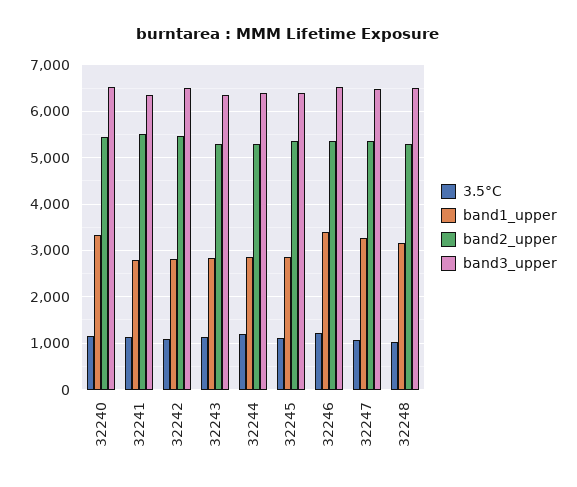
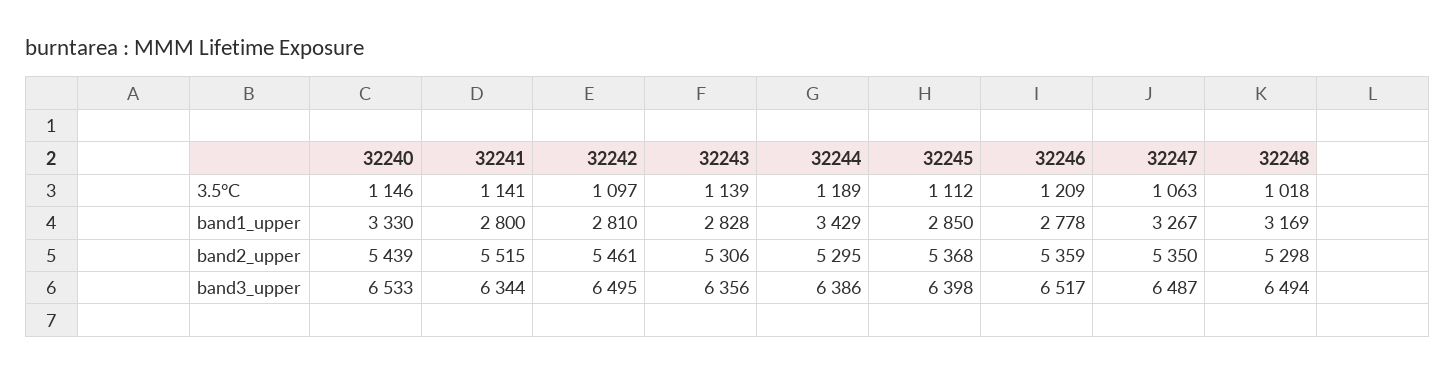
band1_upper, 32244: 2800 -> 3429
band1_upper, 32246: 3400 -> 2778

